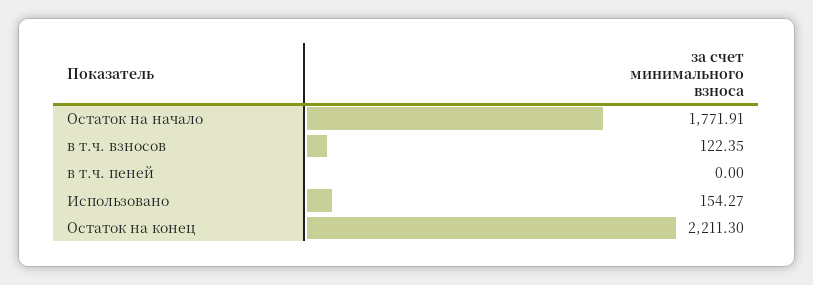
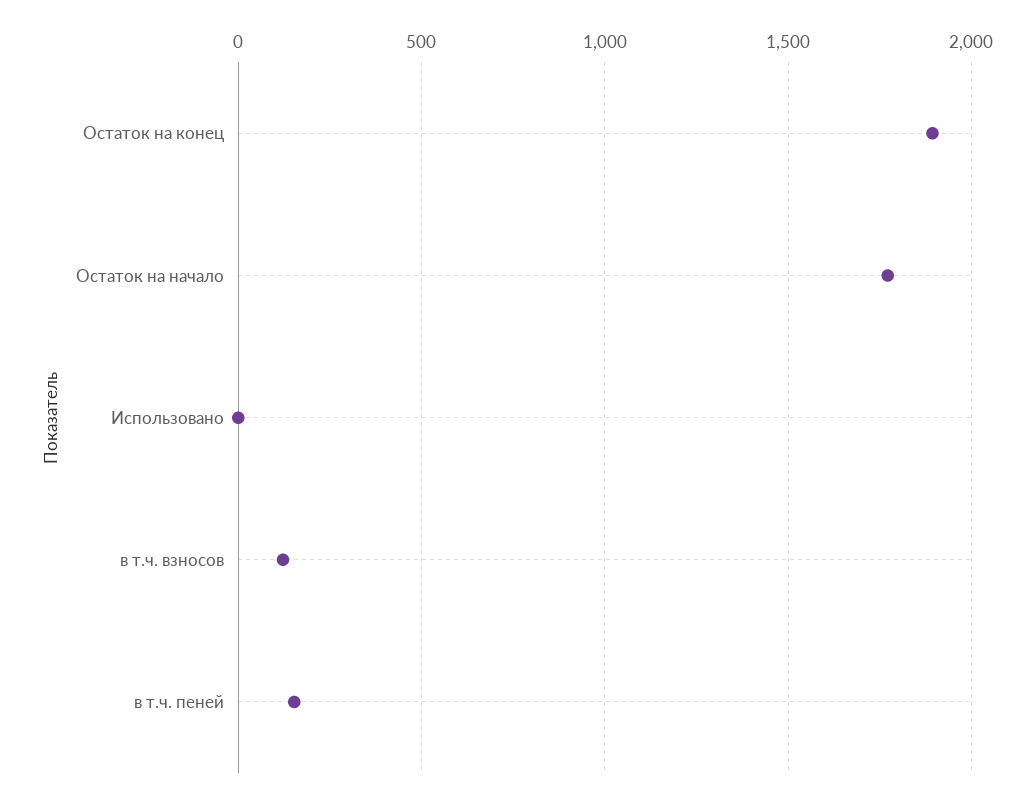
в т.ч. пеней: 0 -> 150
Использовано: 154.27 -> 0
Остаток на конец: 2211.3 -> 1900

